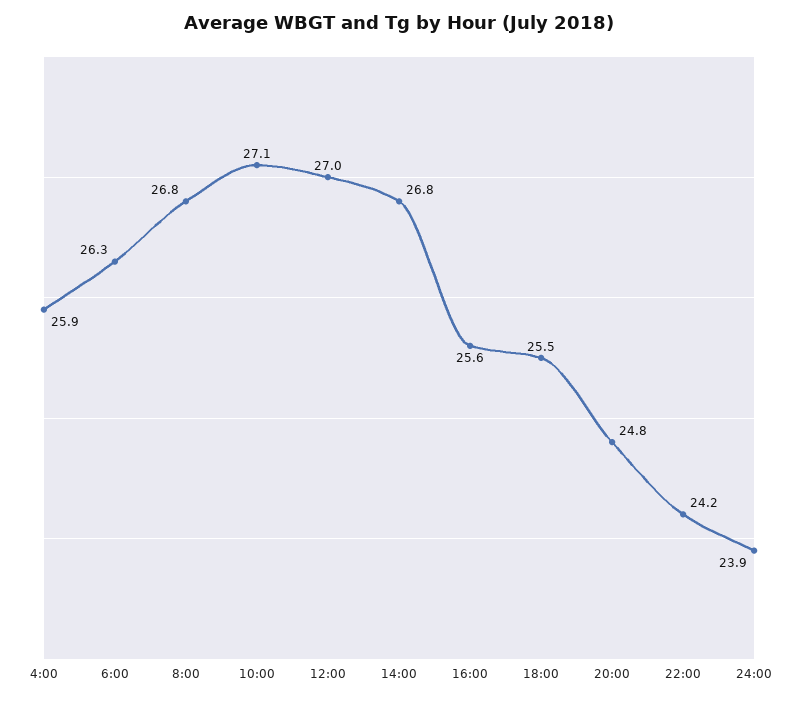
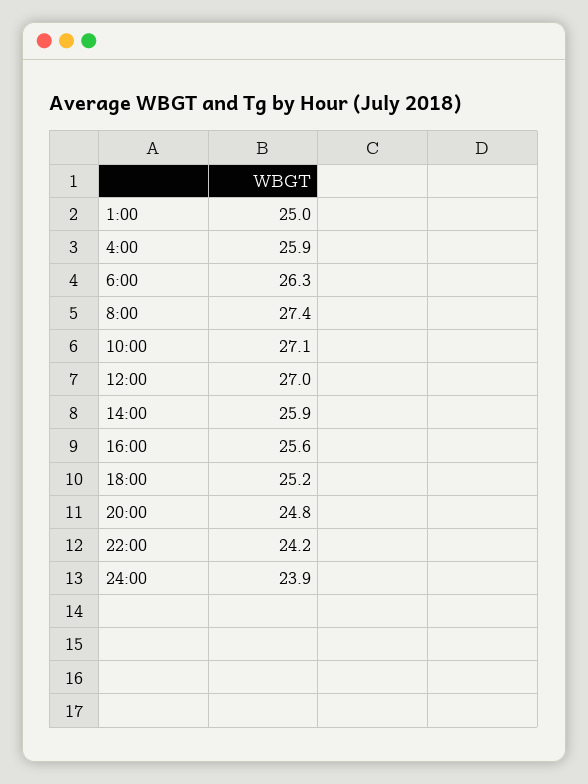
8:00: 26.8 -> 27.4
14:00: 26.8 -> 25.9
18:00: 25.5 -> 25.2
1:00: none -> 25

